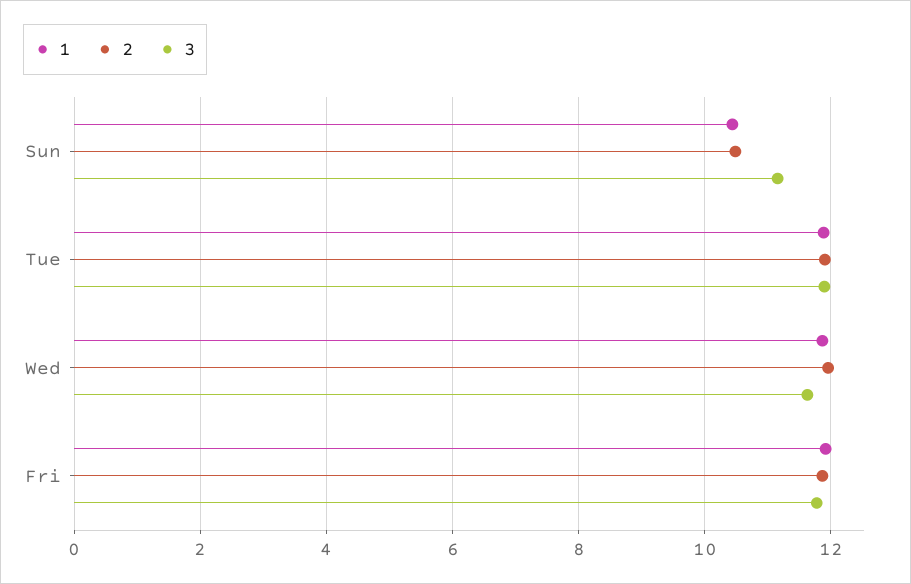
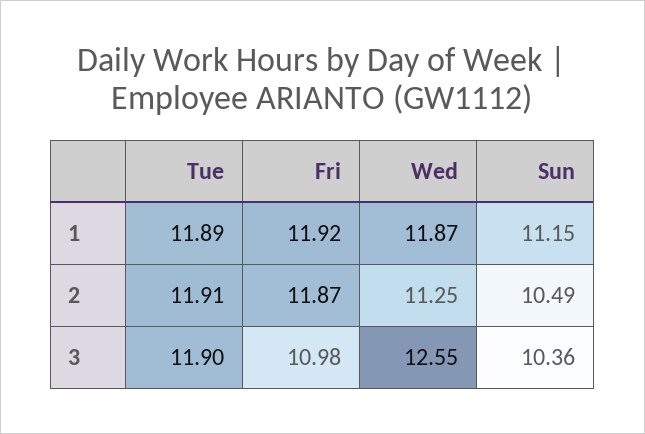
1, Sun: 10.4 -> 11.15
3, Sun: 11.2 -> 10.36
2, Wed: 12 -> 11.25
3, Wed: 11.6 -> 12.55
3, Fri: 11.8 -> 10.98

